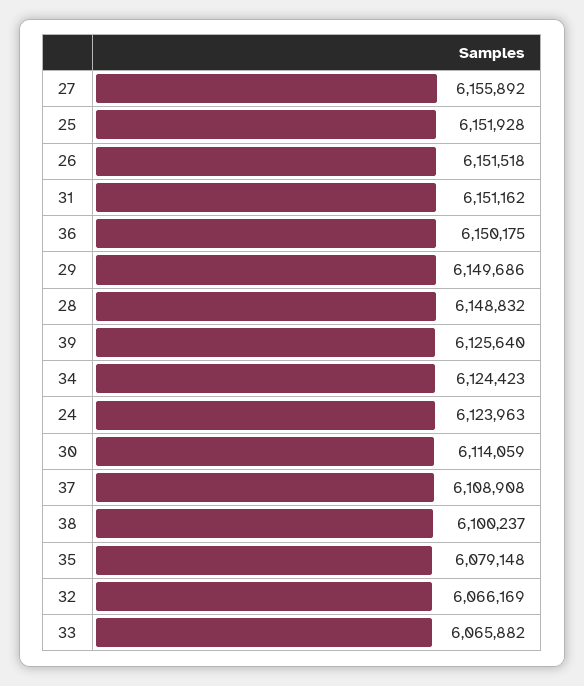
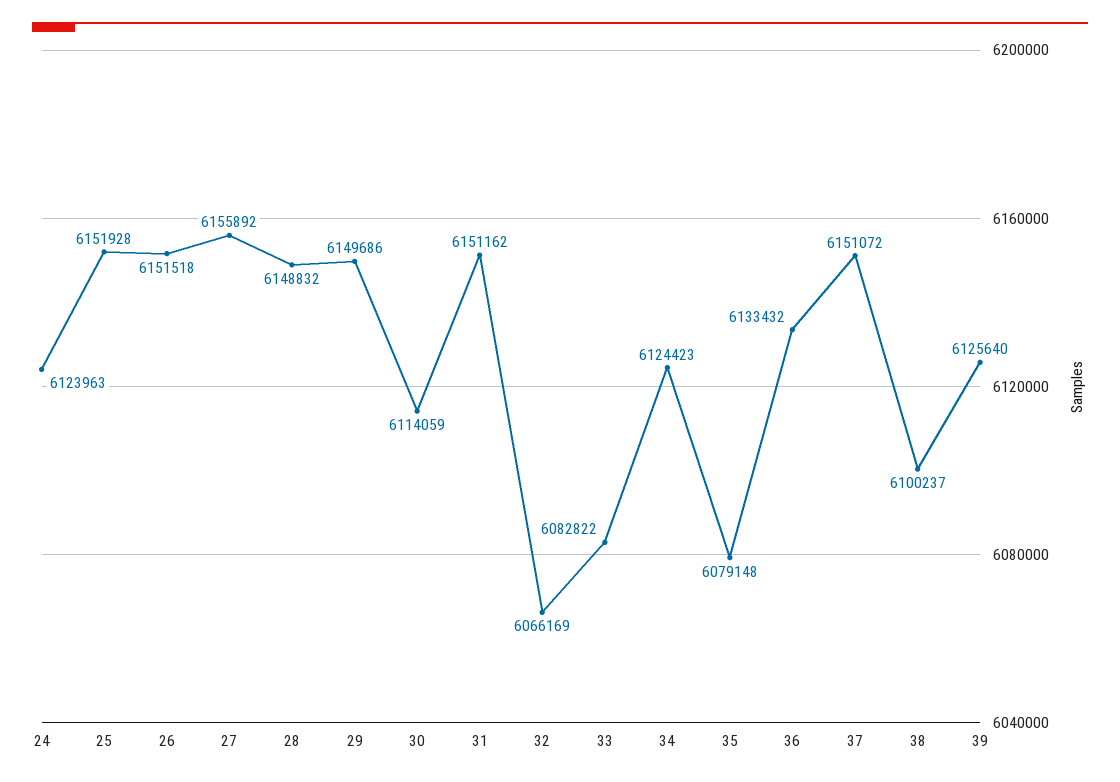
36: 6150175 -> 6133432
37: 6108908 -> 6151072
33: 6065882 -> 6082822

